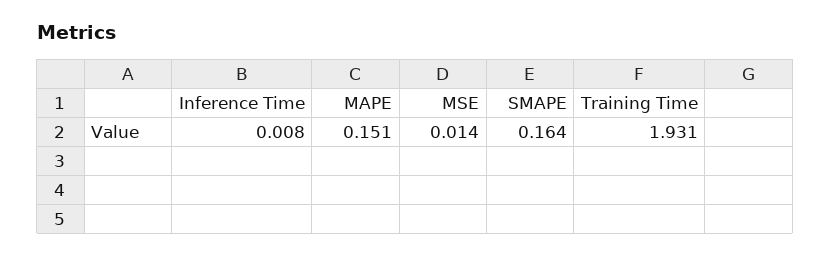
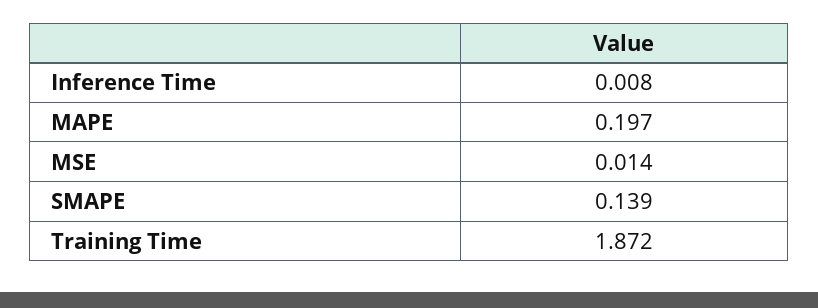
MAPE: 0.151 -> 0.197
SMAPE: 0.164 -> 0.139
Training Time: 1.931 -> 1.872

